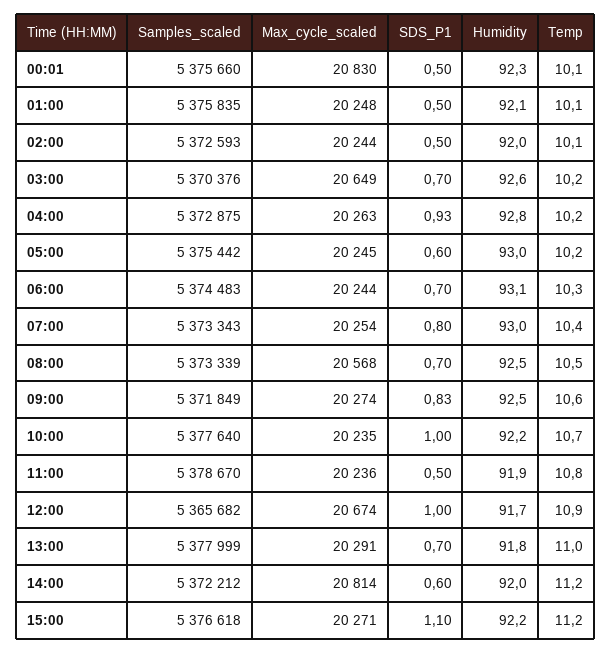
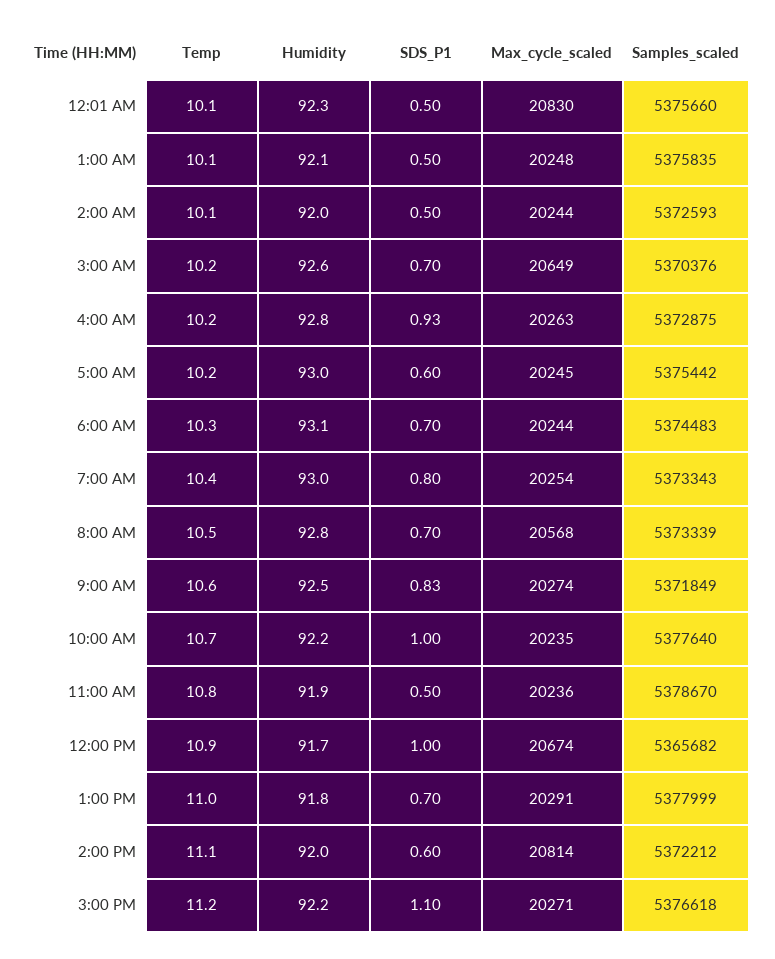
Humidity, 08:00: 92.5 -> 92.8
Temp, 14:00: 11.2 -> 11.1

